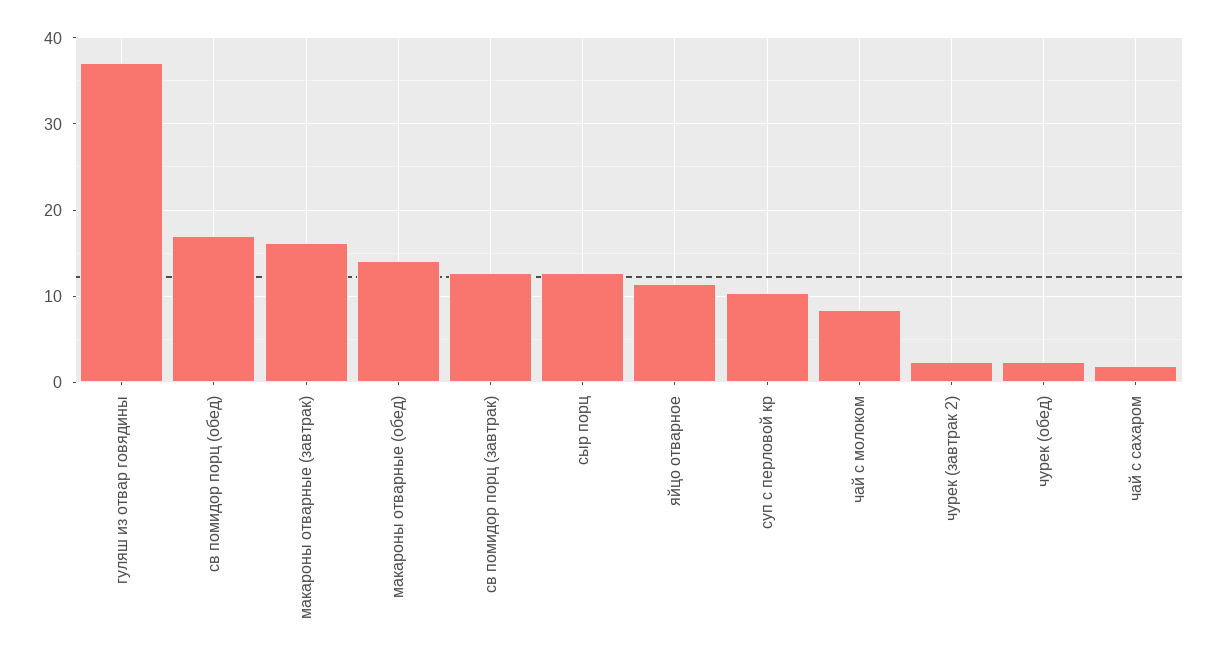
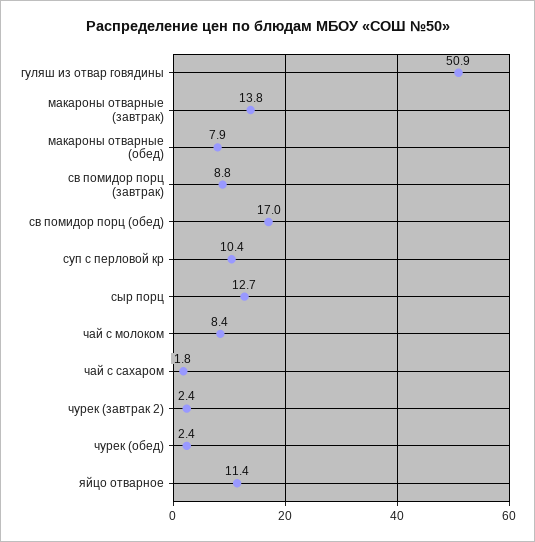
гуляш из отвар говядины: 37 -> 50.9
макароны отварные (завтрак): 16 -> 13.8
макароны отварные (обед): 14 -> 7.9
св помидор порц (завтрак): 13 -> 8.8

